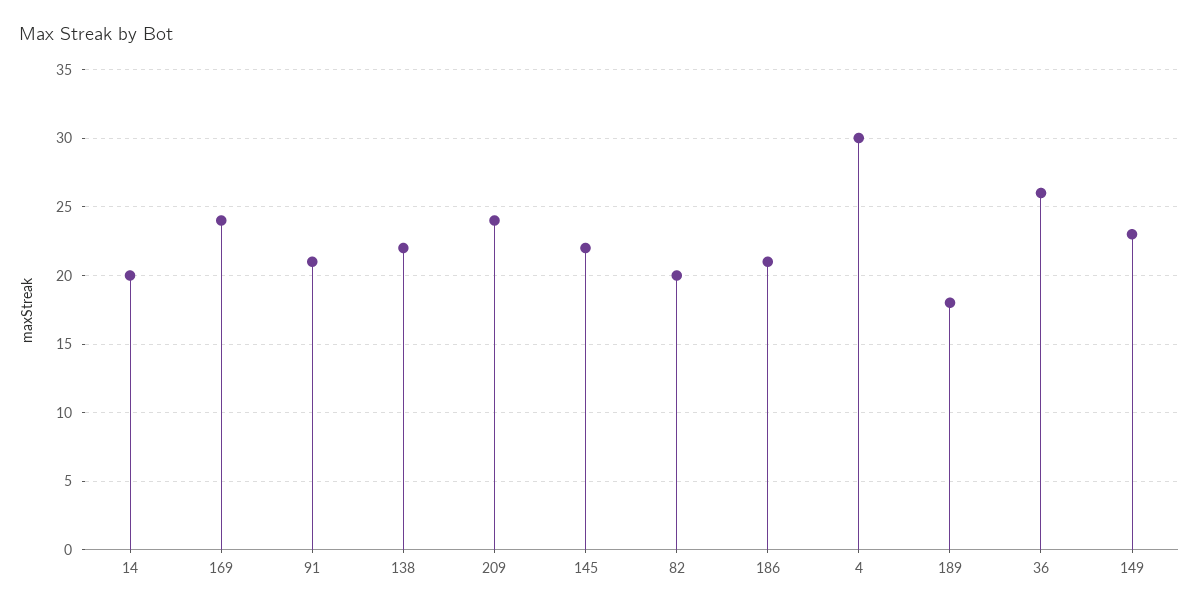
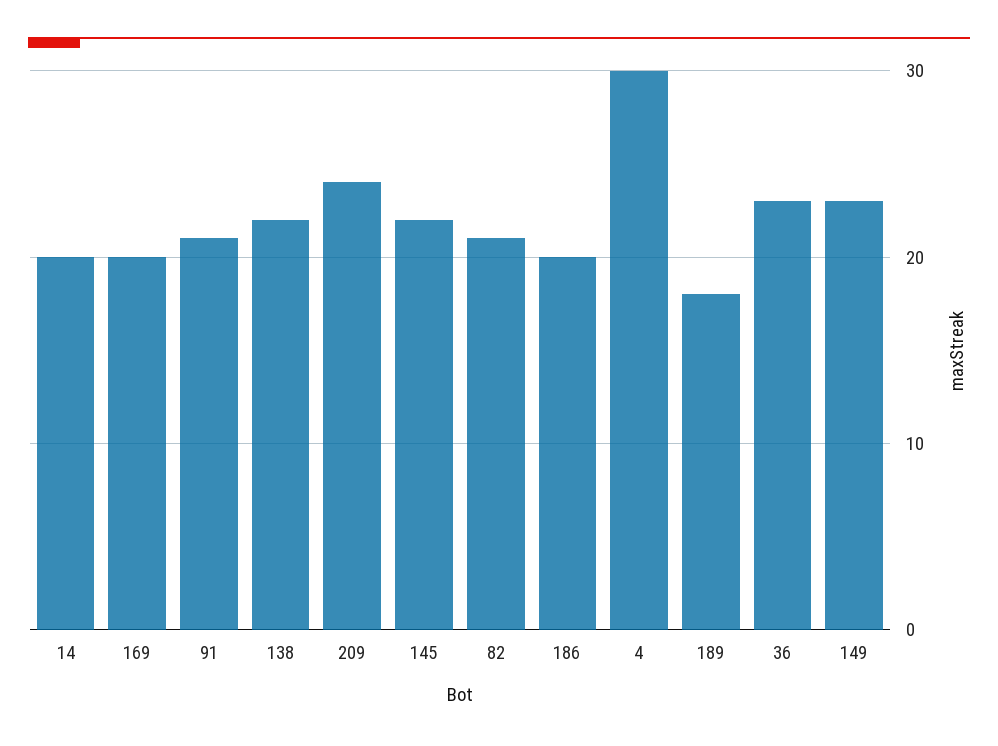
169: 24 -> 20
82: 20 -> 21
186: 21 -> 20
36: 26 -> 23

